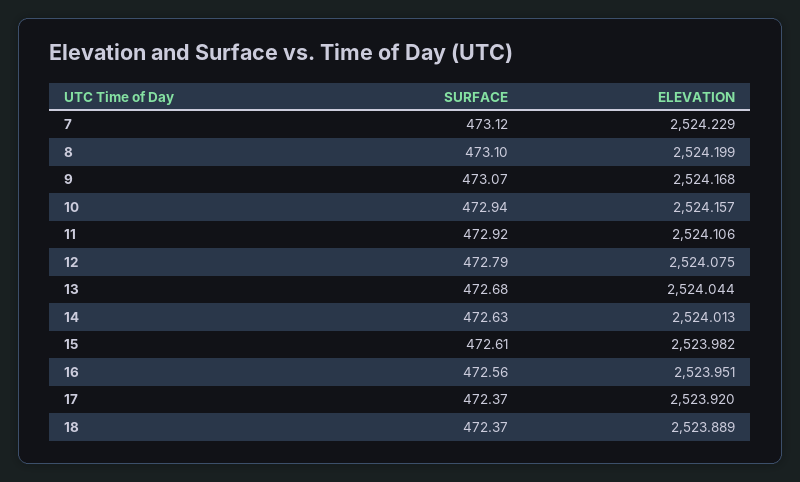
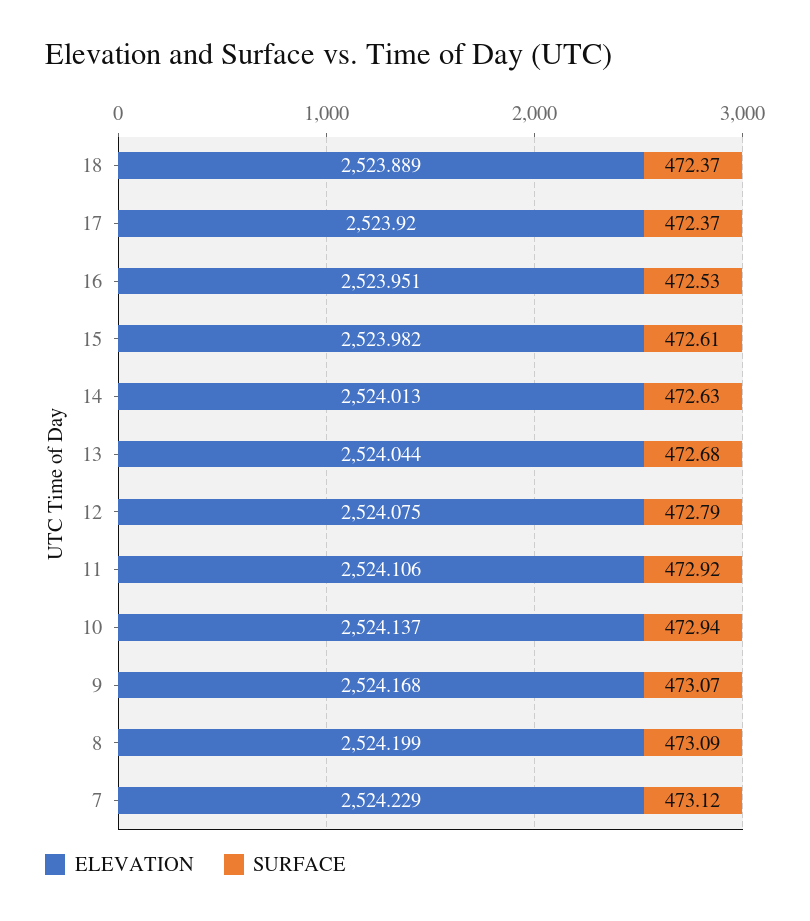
SURFACE, 8: 473.1 -> 473.09
ELEVATION, 10: 2524.157 -> 2524.137
SURFACE, 16: 472.56 -> 472.53

